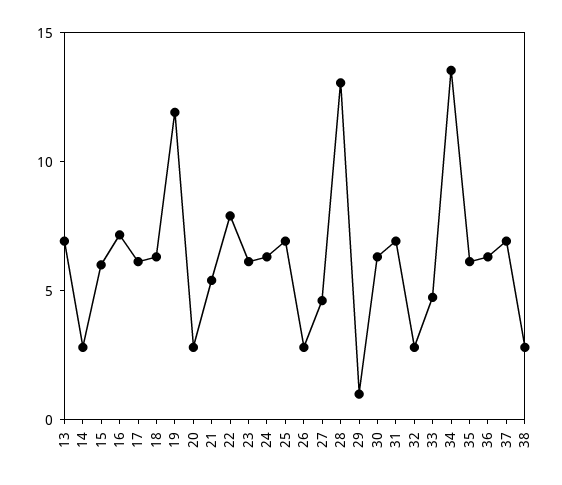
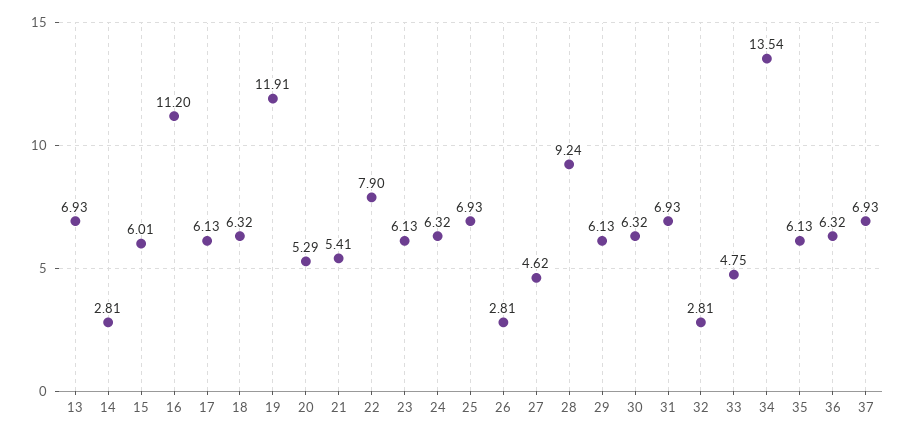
16: 7 -> 11.2
20: 3 -> 5.29
28: 13 -> 9.24
29: 1 -> 6.13
38: 3 -> none

